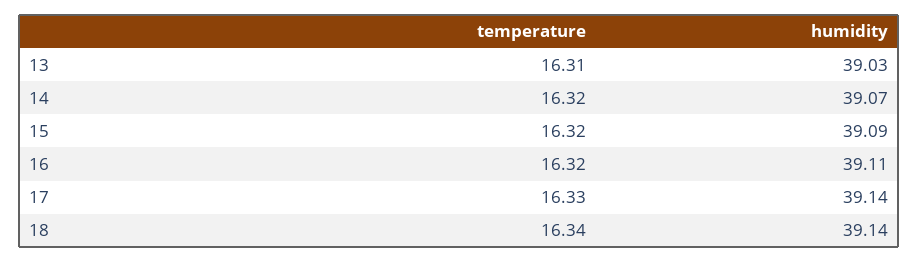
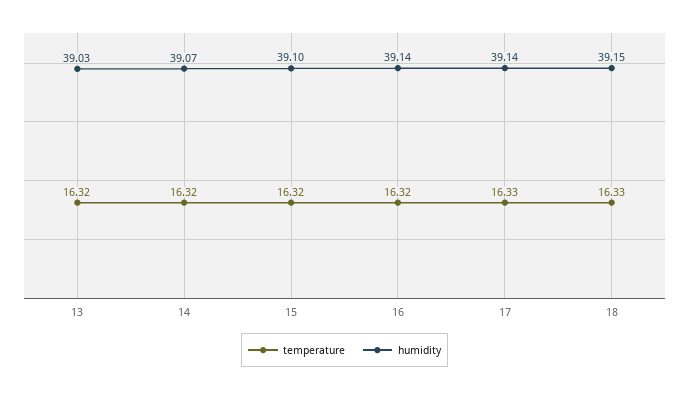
temperature, 13: 16.31 -> 16.32
humidity, 15: 39.09 -> 39.1
humidity, 16: 39.11 -> 39.14
temperature, 18: 16.34 -> 16.33
humidity, 18: 39.14 -> 39.15

